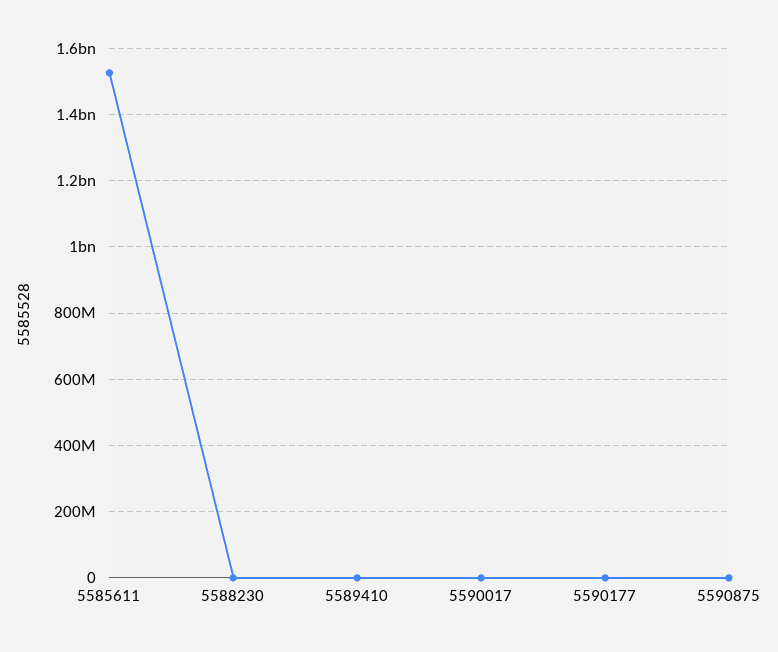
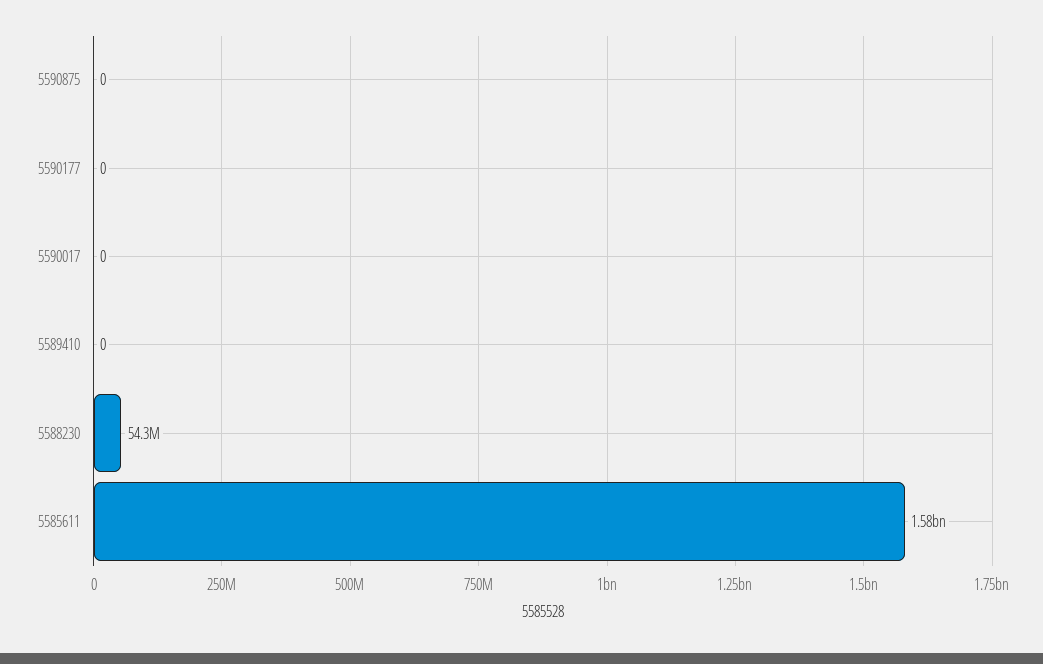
5585611: 1520000000 -> 1580000000
5588230: 0 -> 54300000

